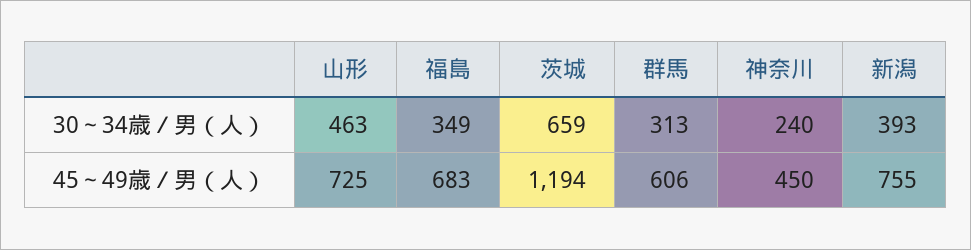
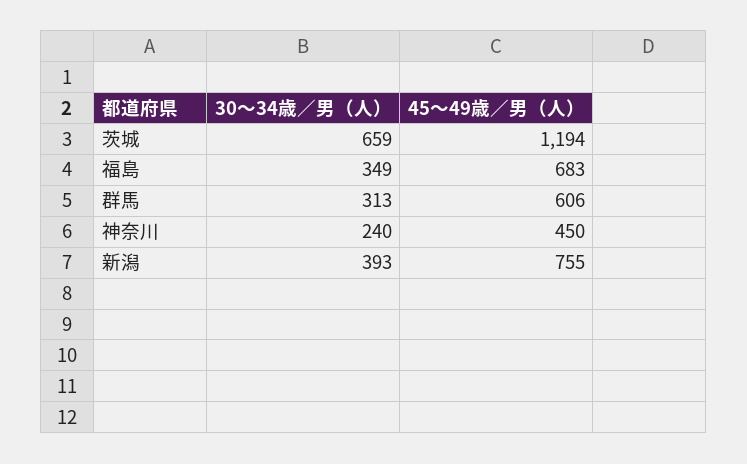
山形, 30～34歳／男（人）: 463 -> none
山形, 45～49歳／男（人）: 725 -> none

